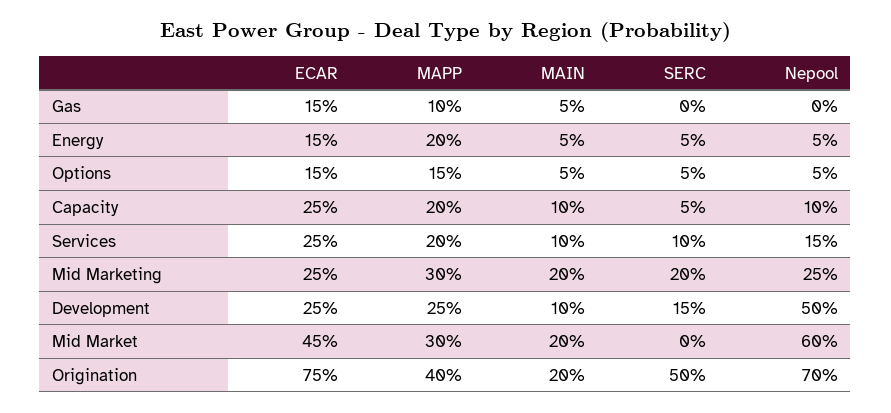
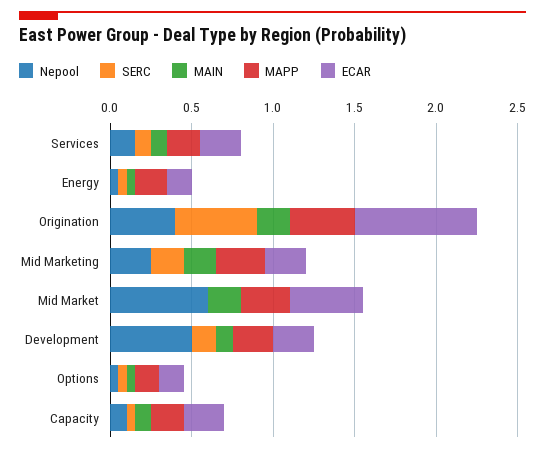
ECAR, Gas: 0.15 -> none
MAPP, Gas: 0.1 -> none
MAIN, Gas: 0.05 -> none
SERC, Gas: 0 -> none
Nepool, Gas: 0 -> none
Nepool, Origination: 0.7 -> 0.4

